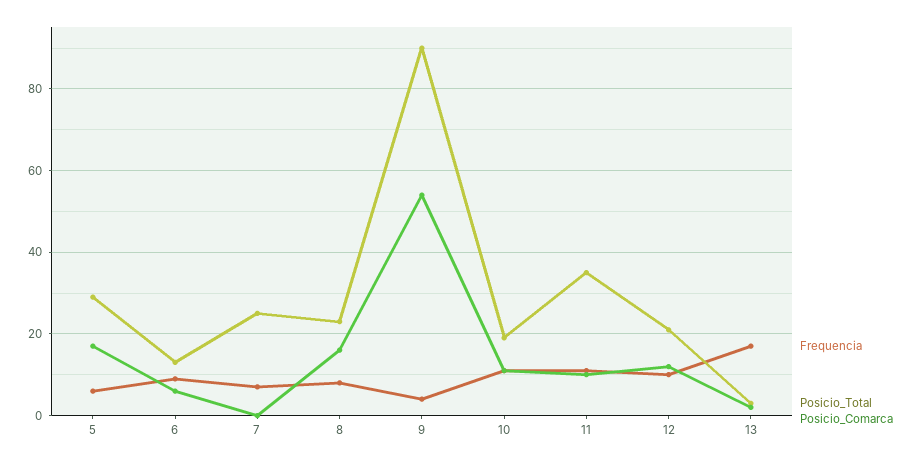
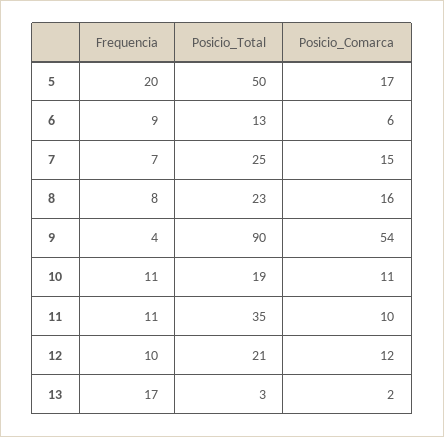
Frequencia, 5: 5 -> 20
Posicio_Total, 5: 30 -> 50
Posicio_Comarca, 7: 0 -> 15

